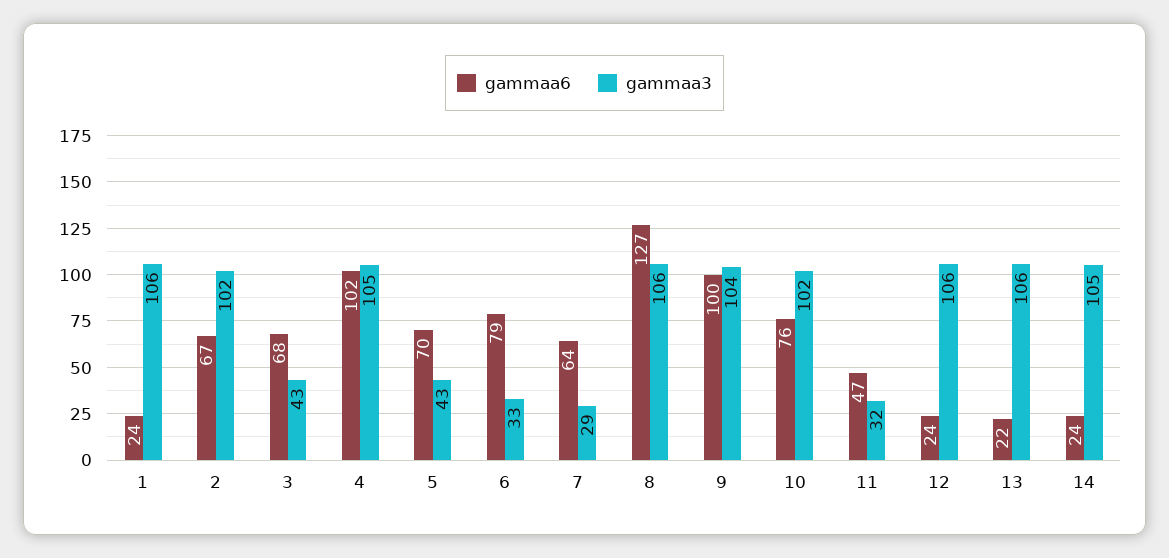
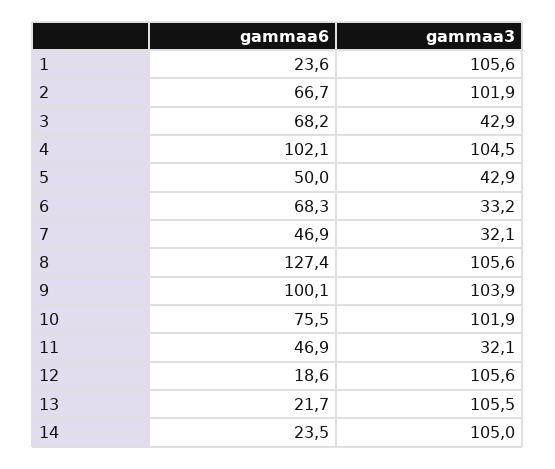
gammaa6, 5: 70 -> 50
gammaa6, 6: 79 -> 68.3
gammaa6, 7: 64 -> 46.9
gammaa3, 7: 29 -> 32.1
gammaa6, 12: 24 -> 18.6

